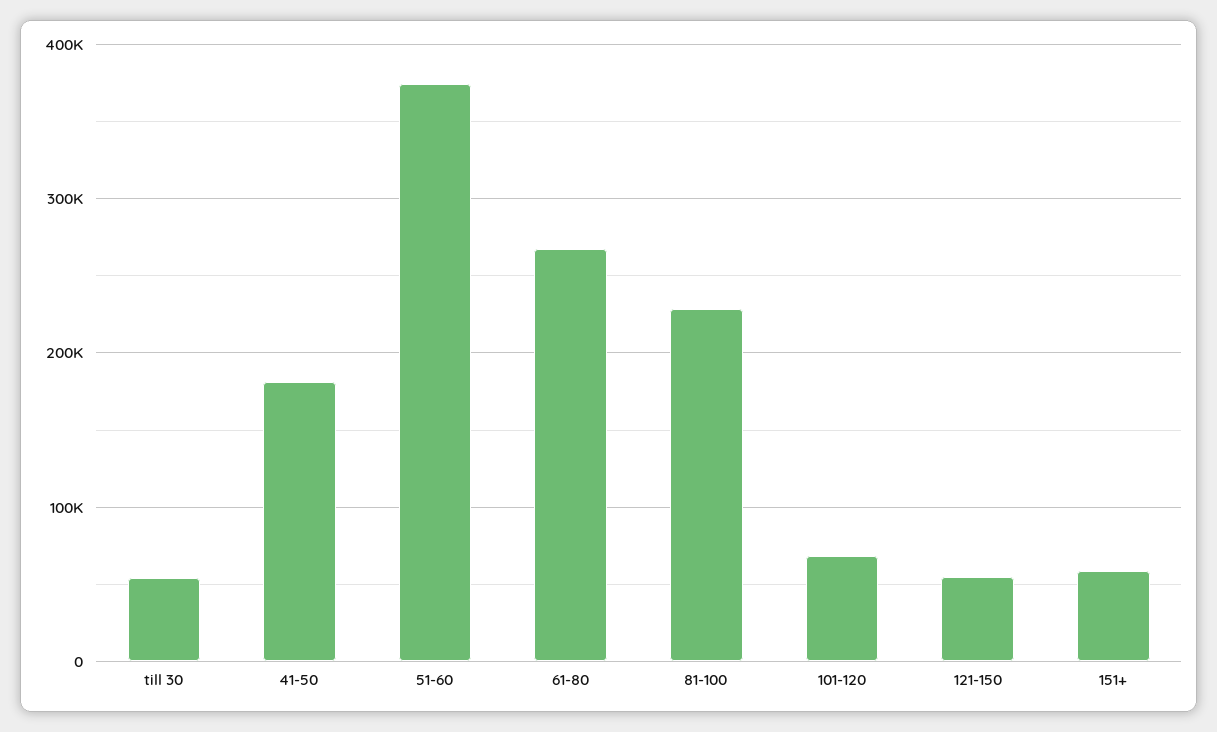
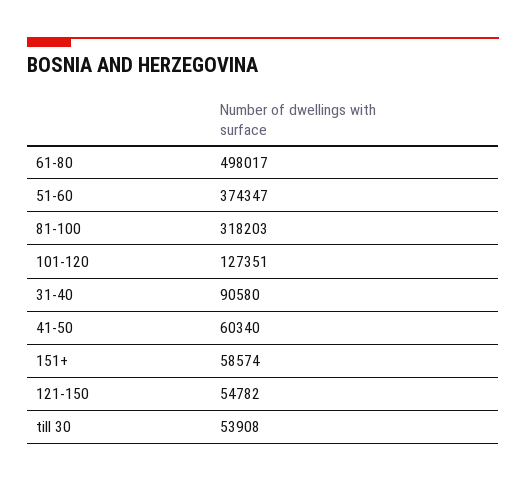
41-50: 180000 -> 60340
61-80: 270000 -> 498017
81-100: 230000 -> 318203
101-120: 70000 -> 127351
31-40: none -> 90580

